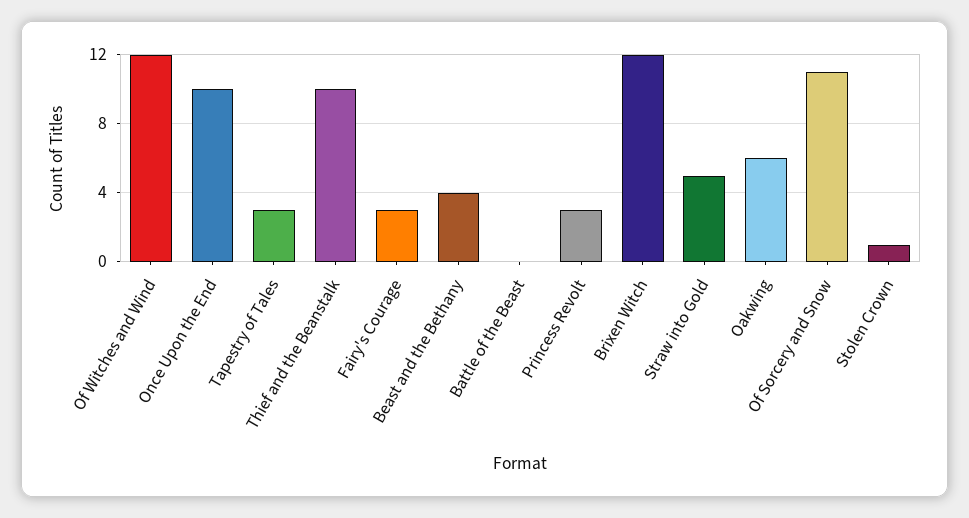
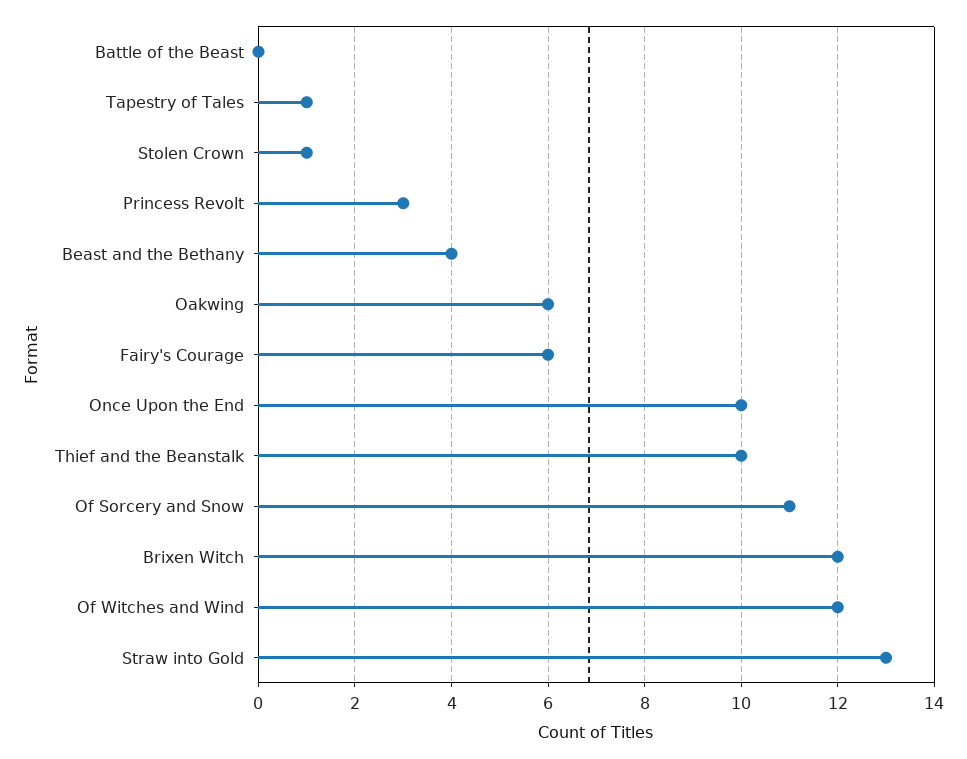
Tapestry of Tales: 3 -> 1
Fairy's Courage: 3 -> 6
Straw into Gold: 5 -> 13

